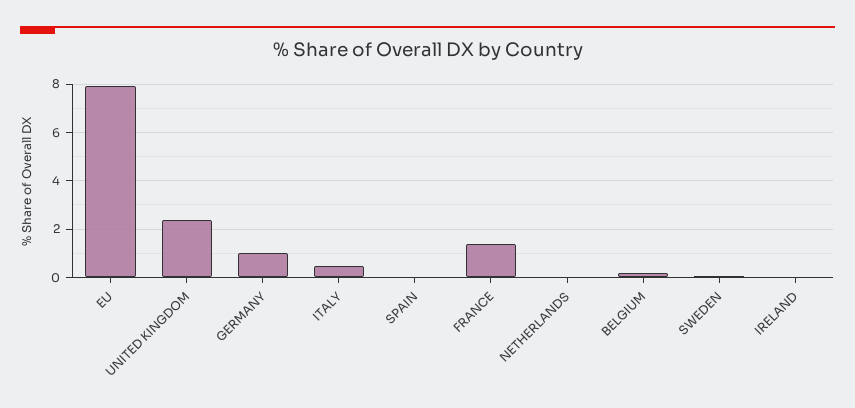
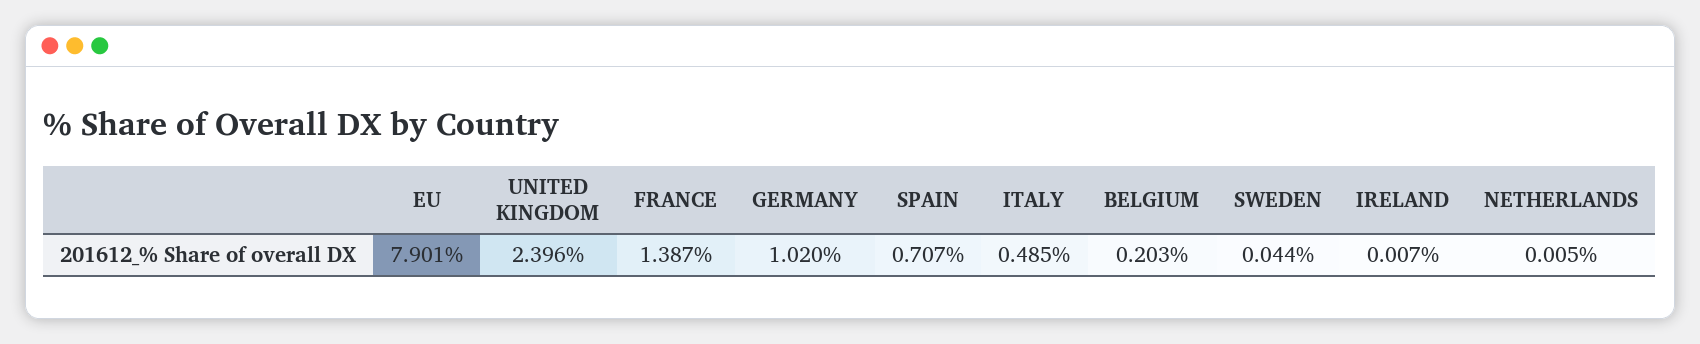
SPAIN: 0 -> 0.707

